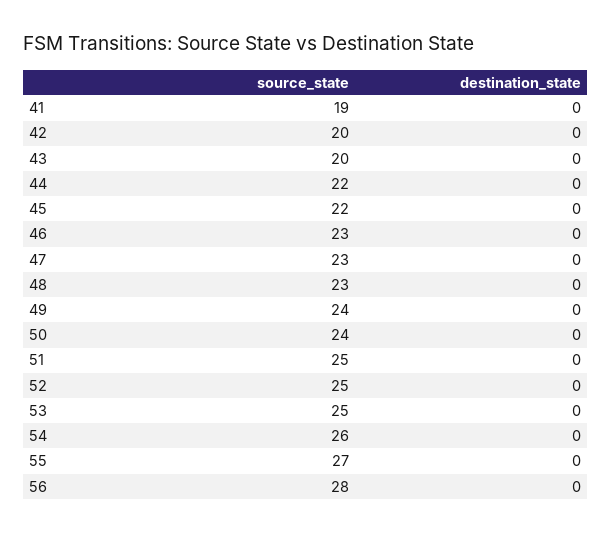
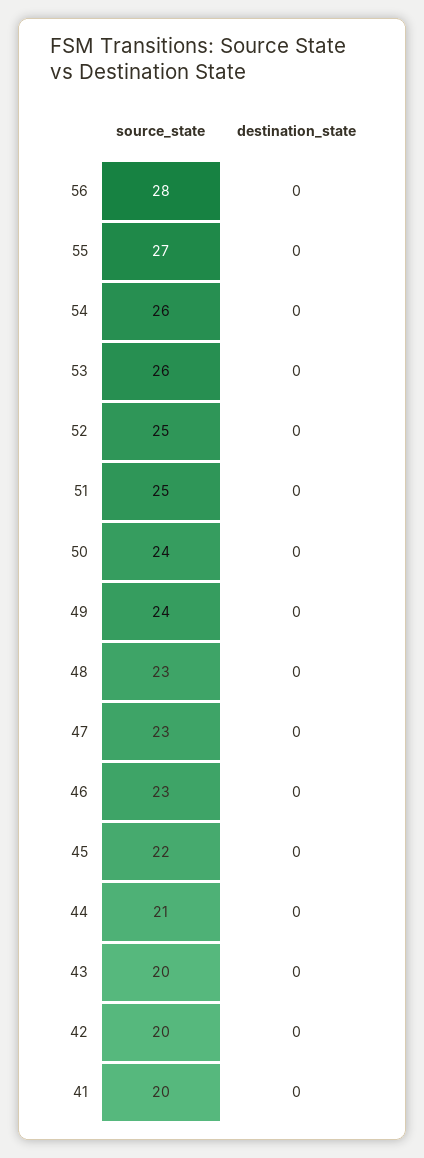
source_state, 41: 19 -> 20
source_state, 44: 22 -> 21
source_state, 53: 25 -> 26

